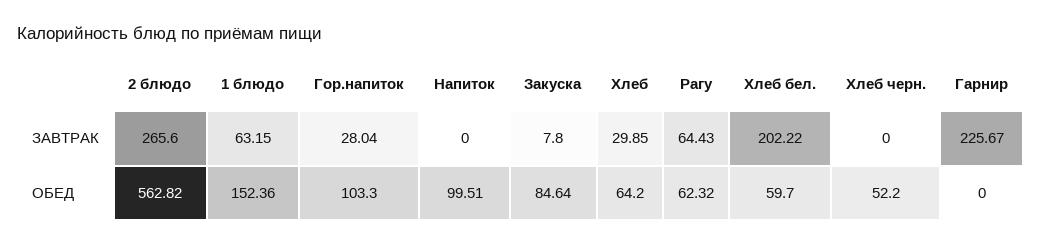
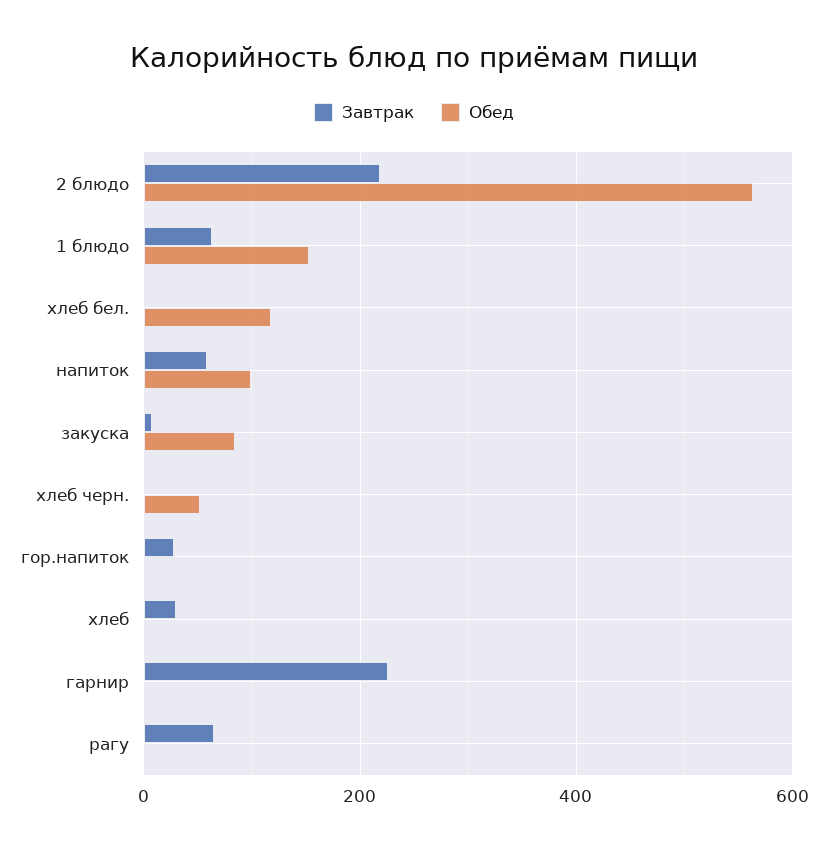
ЗАВТРАК, 2 блюдо: 265.6 -> 220
ЗАВТРАК, Напиток: 0 -> 60
ЗАВТРАК, Хлеб бел.: 202.22 -> 0
ОБЕД, Гор.напиток: 103.3 -> 0
ОБЕД, Хлеб: 64.2 -> 0
ОБЕД, Рагу: 62.32 -> 0
ОБЕД, Хлеб бел.: 59.7 -> 120

